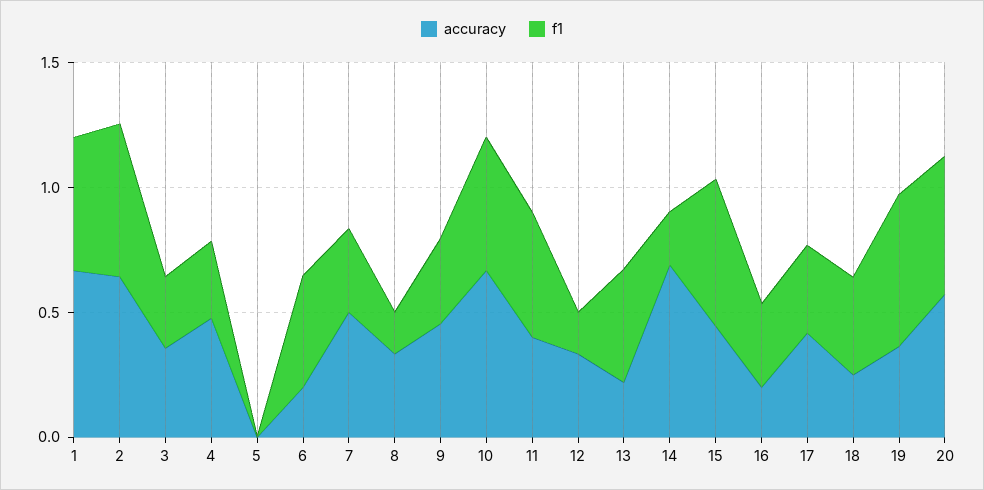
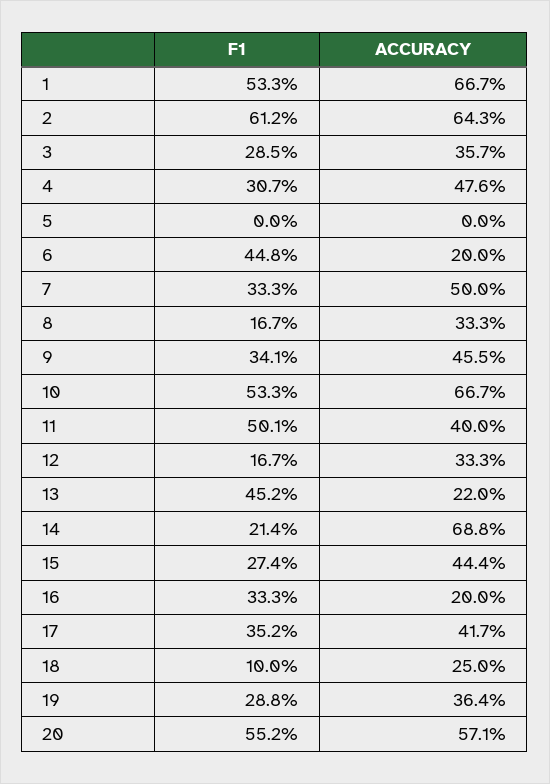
f1, 15: 0.6 -> 0.274
f1, 18: 0.4 -> 0.1
f1, 19: 0.6 -> 0.288

